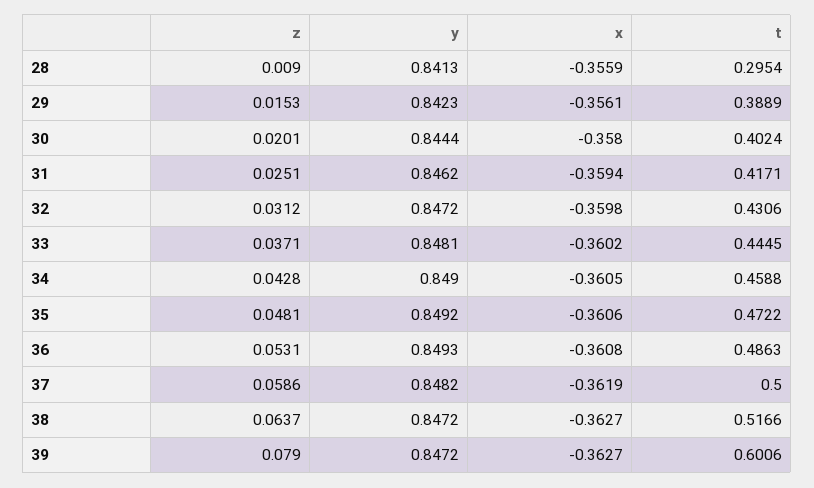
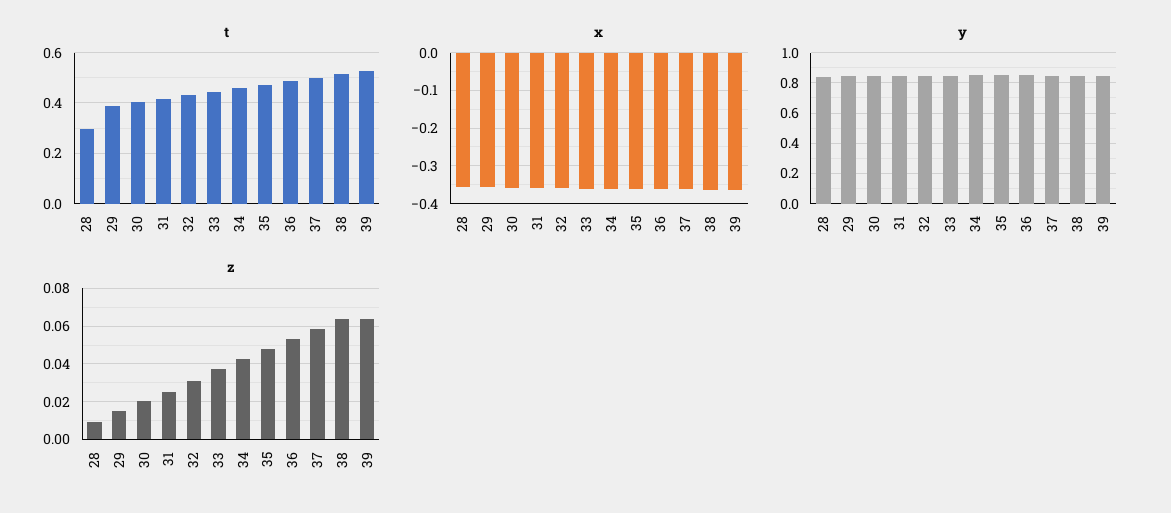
z, 39: 0.079 -> 0.065
t, 39: 0.6006 -> 0.525

